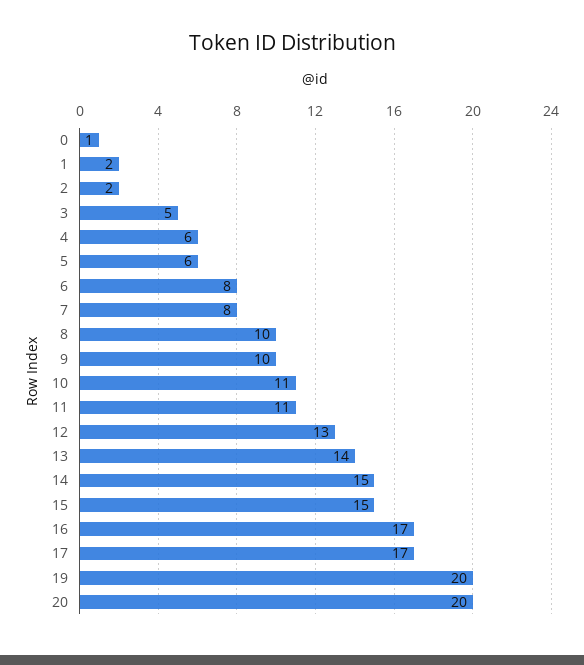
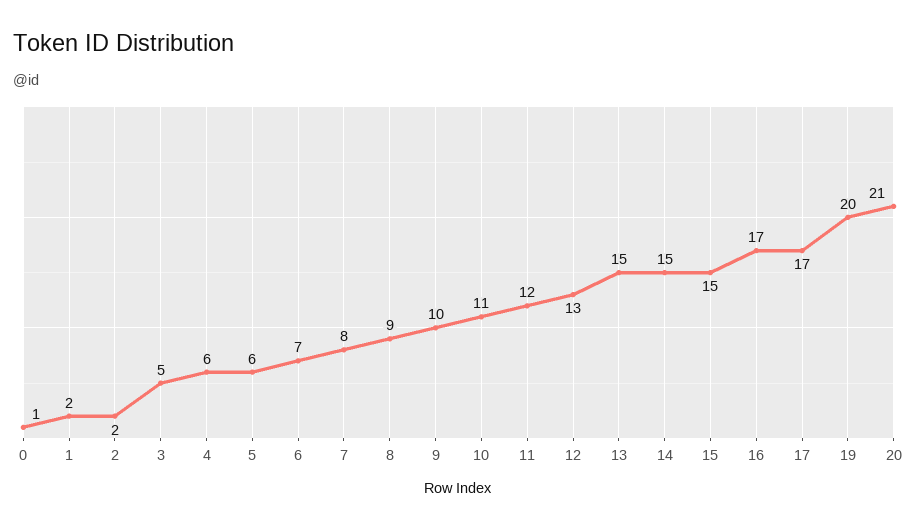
6: 8 -> 7
8: 10 -> 9
11: 11 -> 12
13: 14 -> 15
20: 20 -> 21

